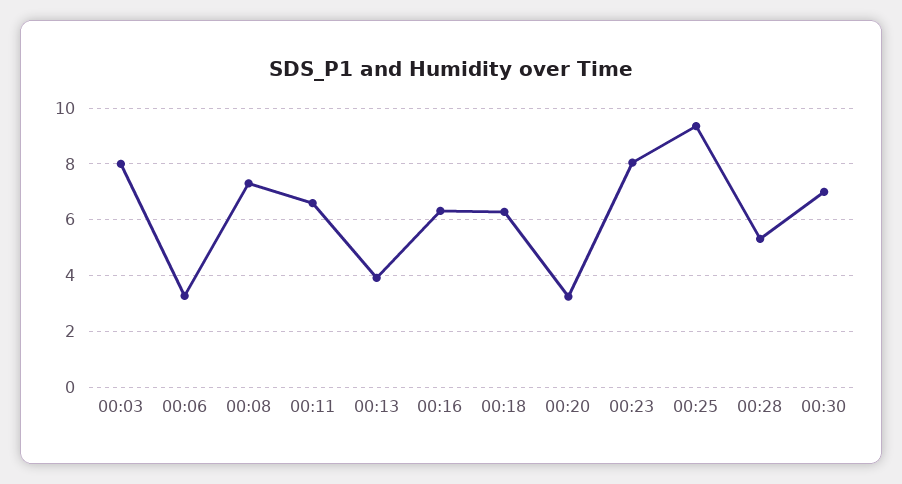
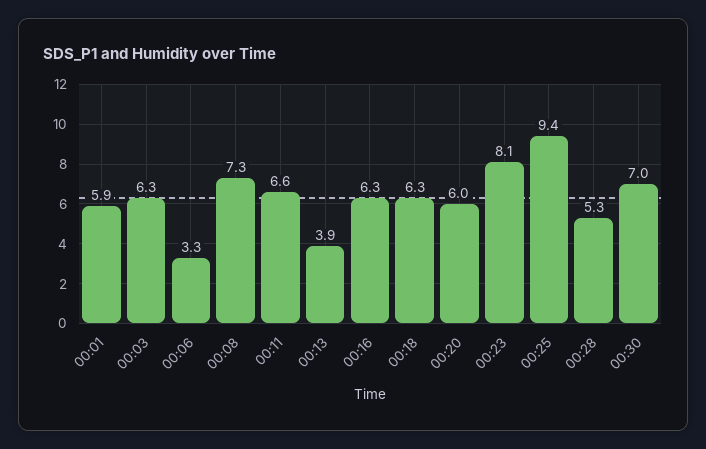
00:03: 8 -> 6.3
00:20: 3.25 -> 6
00:01: none -> 5.9

